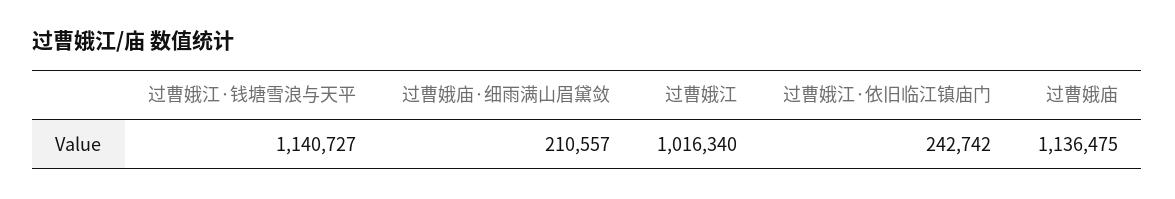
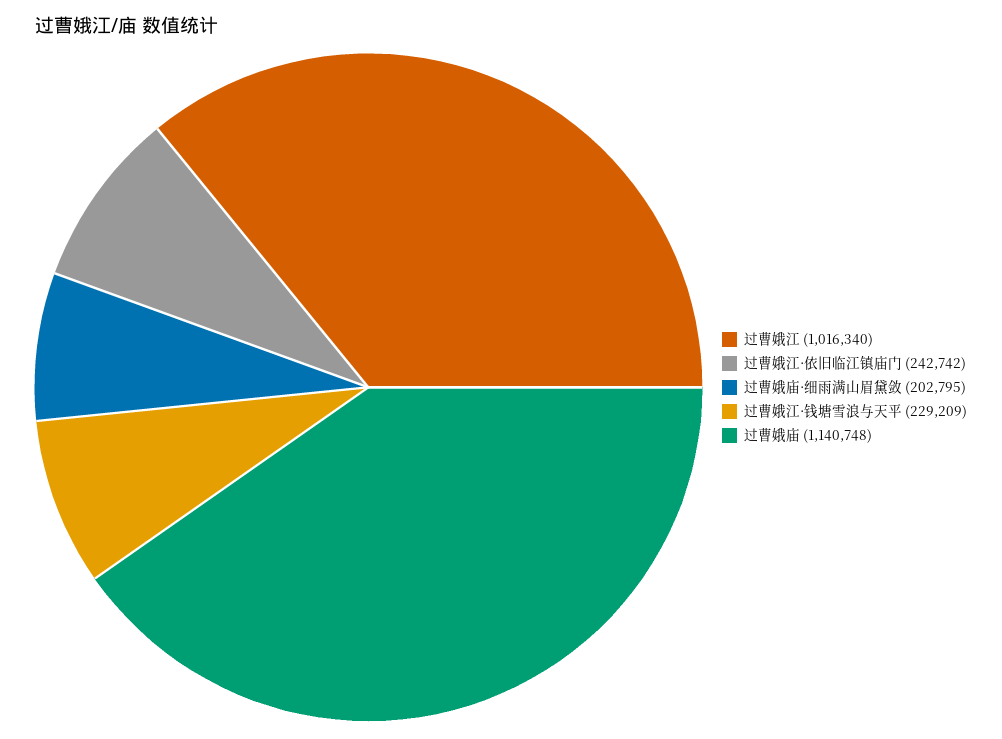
过曹娥江·钱塘雪浪与天平: 1140727 -> 229209
过曹娥庙·细雨满山眉黛敛: 210557 -> 202795
过曹娥庙: 1136475 -> 1140748

